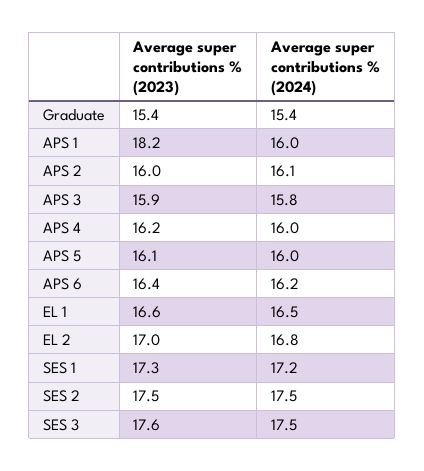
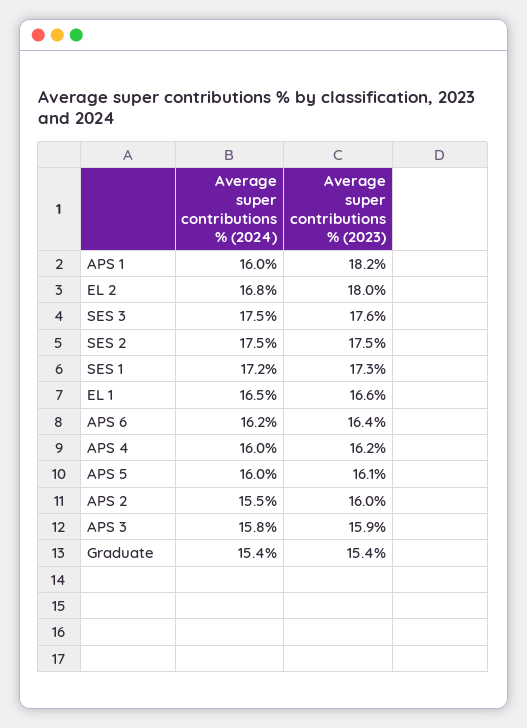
Average super contributions % (2024), APS 2: 16.1 -> 15.5
Average super contributions % (2023), EL 2: 17 -> 18

